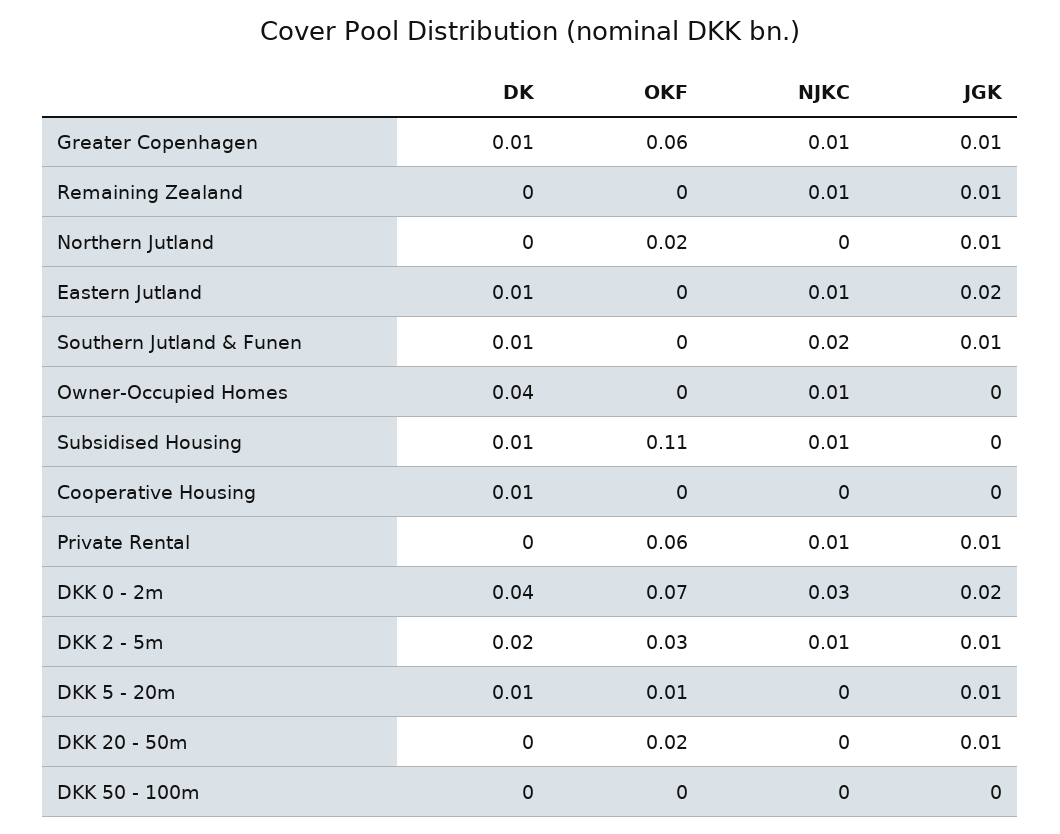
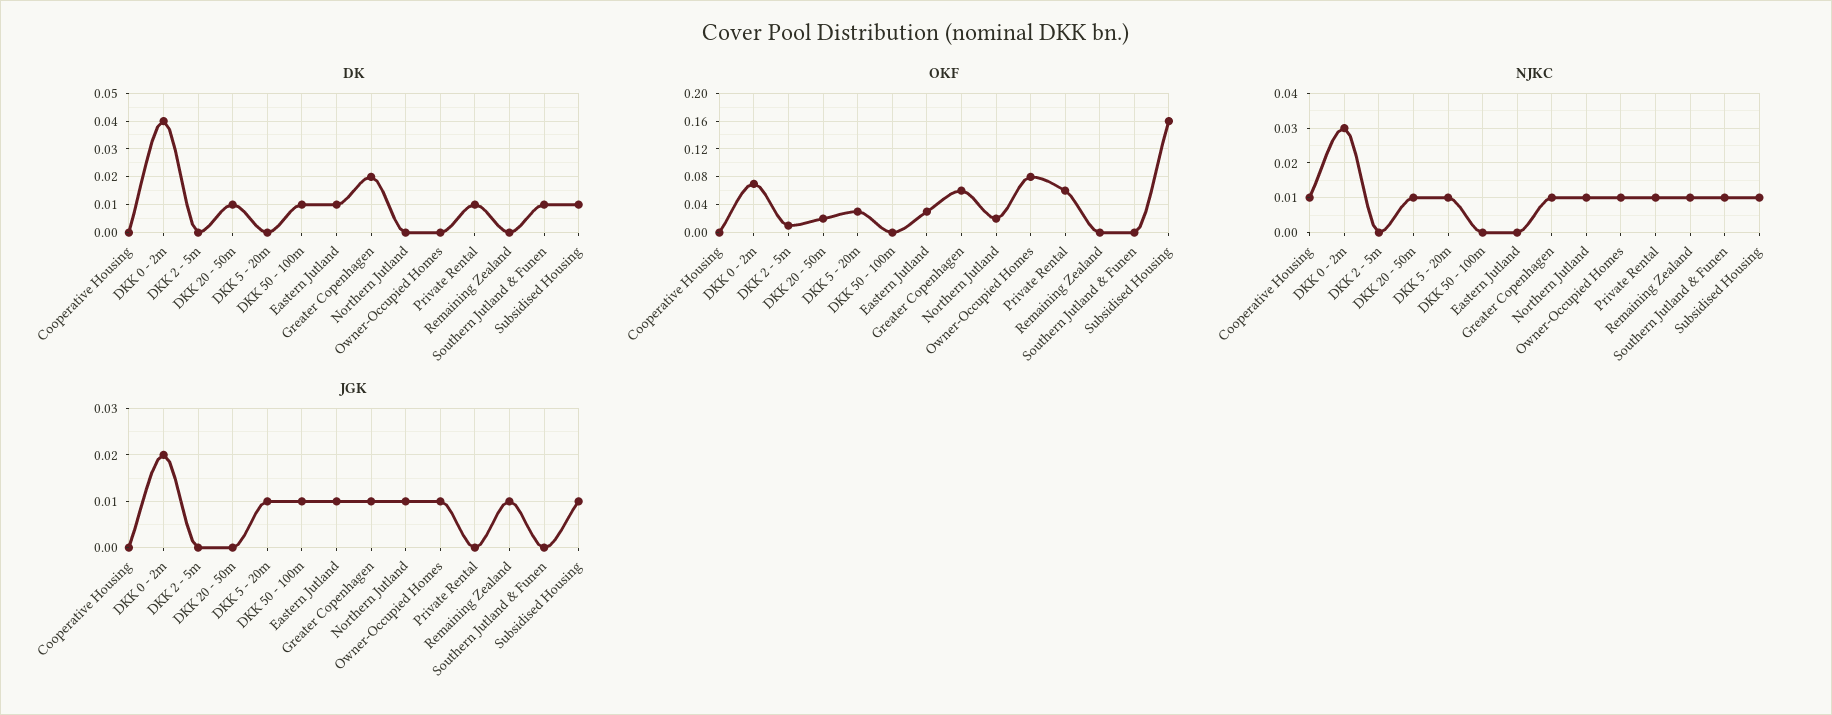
DK, Greater Copenhagen: 0.01 -> 0.02
NJKC, Northern Jutland: 0 -> 0.01
OKF, Eastern Jutland: 0 -> 0.03
NJKC, Eastern Jutland: 0.01 -> 0
JGK, Eastern Jutland: 0.02 -> 0.01
NJKC, Southern Jutland & Funen: 0.02 -> 0.01
JGK, Southern Jutland & Funen: 0.01 -> 0
DK, Owner-Occupied Homes: 0.04 -> 0
OKF, Owner-Occupied Homes: 0 -> 0.08
JGK, Owner-Occupied Homes: 0 -> 0.01
OKF, Subsidised Housing: 0.11 -> 0.16
JGK, Subsidised Housing: 0 -> 0.01
DK, Cooperative Housing: 0.01 -> 0
NJKC, Cooperative Housing: 0 -> 0.01
DK, Private Rental: 0 -> 0.01
JGK, Private Rental: 0.01 -> 0
DK, DKK 2 - 5m: 0.02 -> 0
OKF, DKK 2 - 5m: 0.03 -> 0.01
NJKC, DKK 2 - 5m: 0.01 -> 0
JGK, DKK 2 - 5m: 0.01 -> 0
DK, DKK 5 - 20m: 0.01 -> 0
OKF, DKK 5 - 20m: 0.01 -> 0.03
NJKC, DKK 5 - 20m: 0 -> 0.01
DK, DKK 20 - 50m: 0 -> 0.01
NJKC, DKK 20 - 50m: 0 -> 0.01
JGK, DKK 20 - 50m: 0.01 -> 0
DK, DKK 50 - 100m: 0 -> 0.01
JGK, DKK 50 - 100m: 0 -> 0.01

